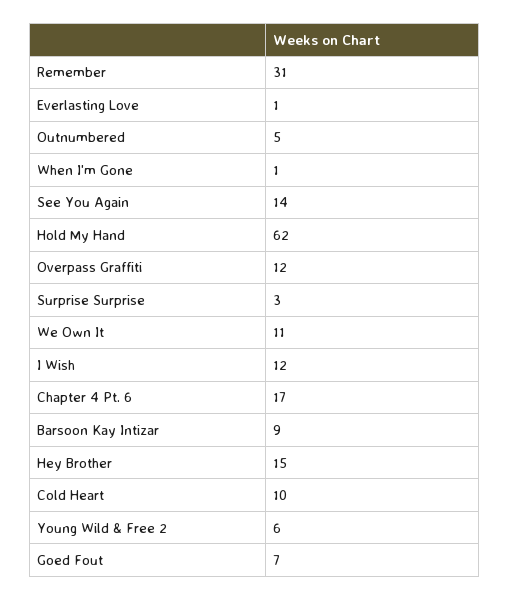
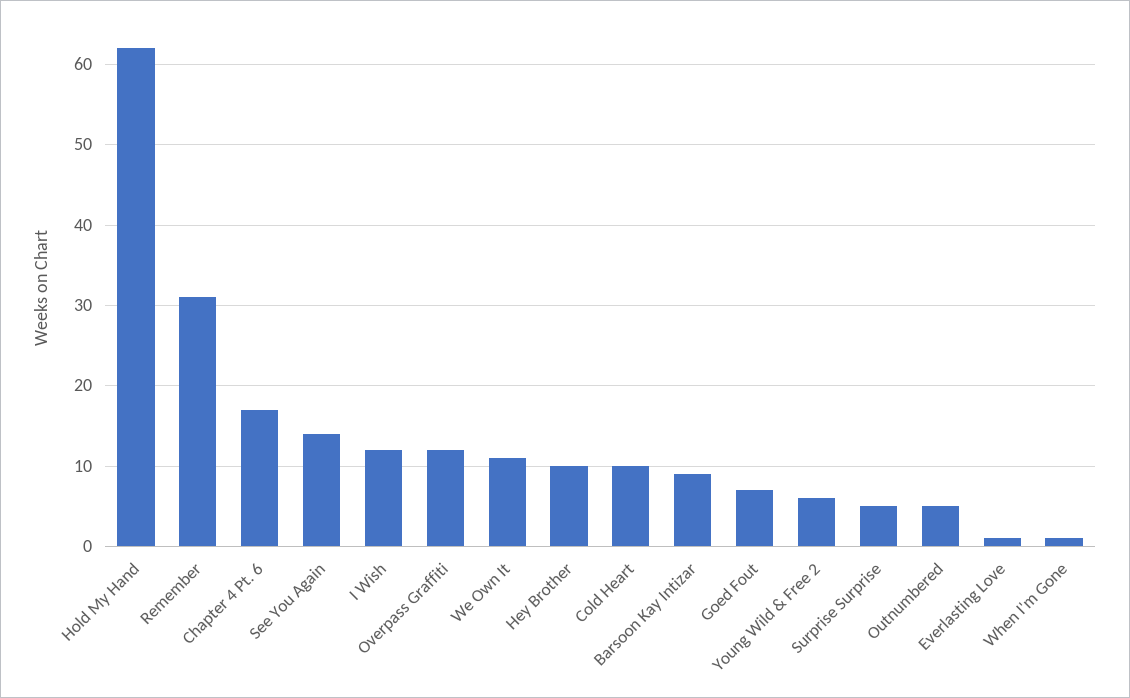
Surprise Surprise: 3 -> 5
Hey Brother: 15 -> 10

